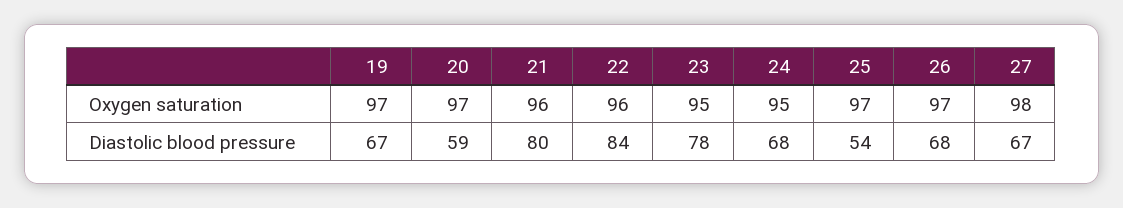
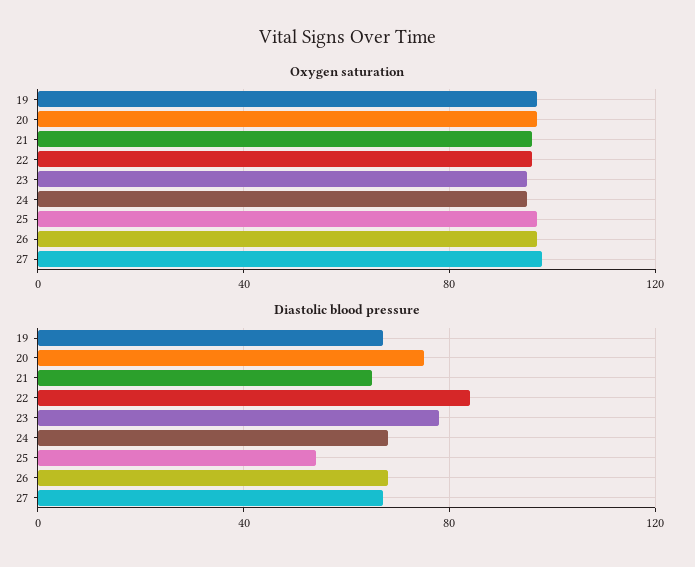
Diastolic blood pressure, 20: 59 -> 75
Diastolic blood pressure, 21: 80 -> 65

